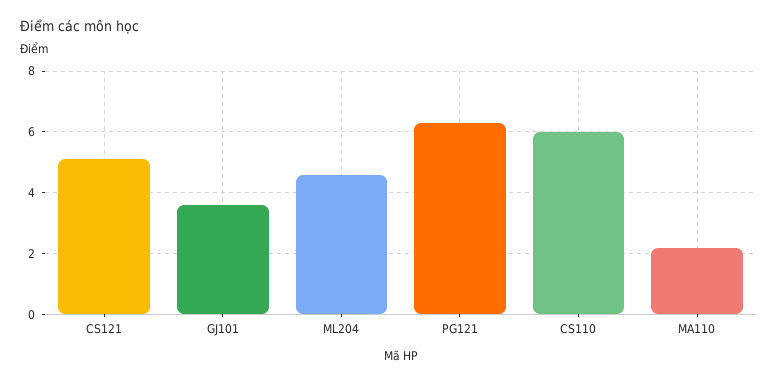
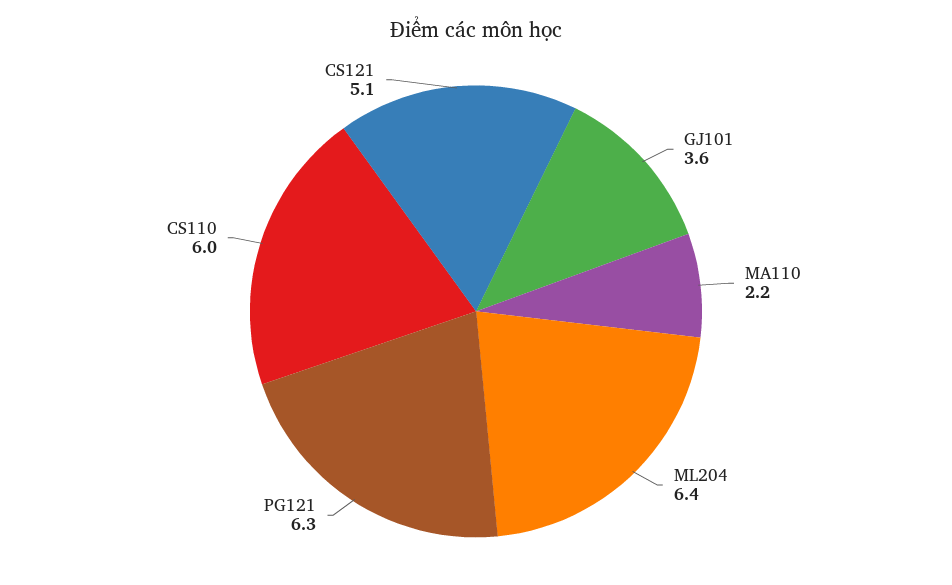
ML204: 4.5 -> 6.4

